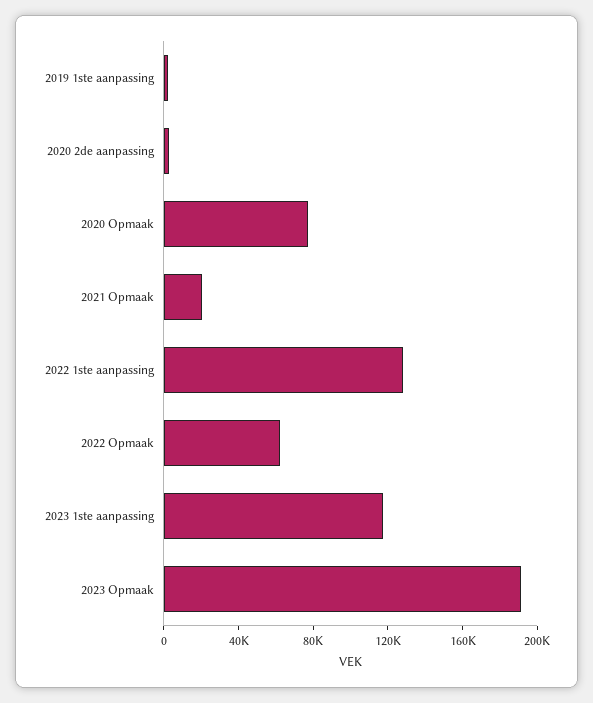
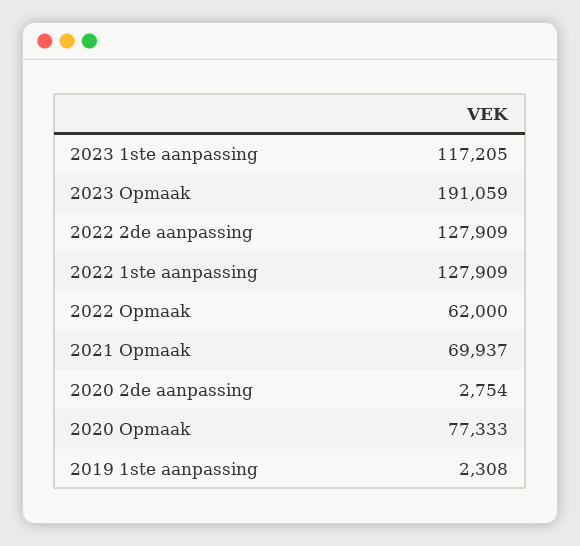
2021 Opmaak: 20000 -> 69937
2022 2de aanpassing: none -> 127909

